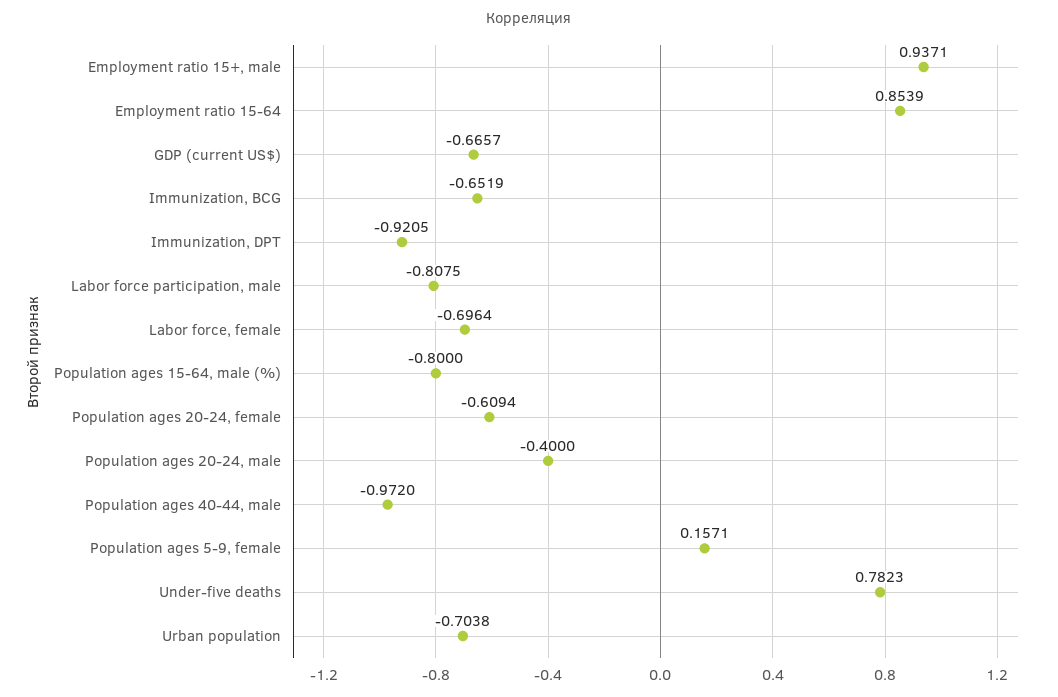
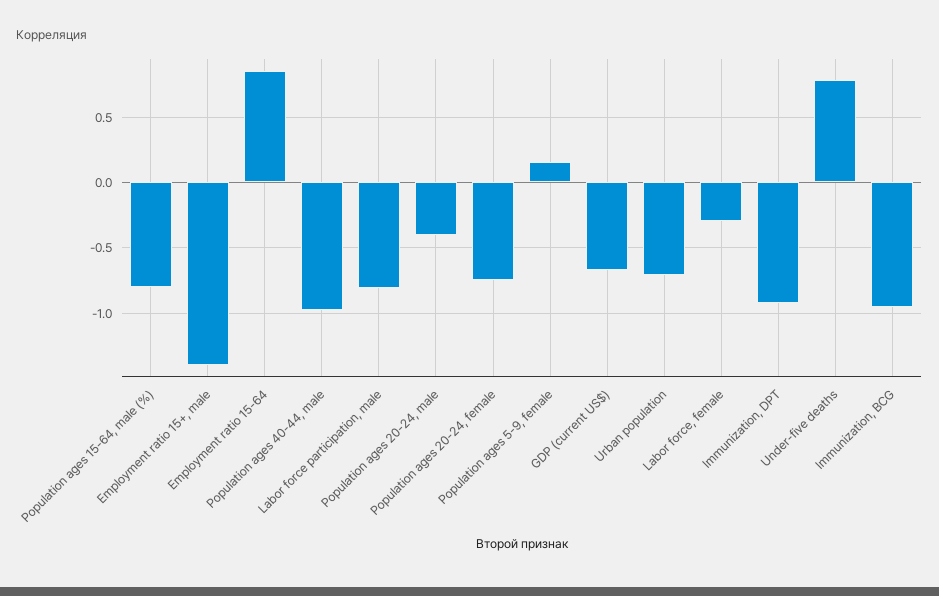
Employment ratio 15+, male: 0.9371 -> -1.4
Immunization, BCG: -0.6519 -> -0.95
Labor force, female: -0.6964 -> -0.3
Population ages 20-24, female: -0.6094 -> -0.75

